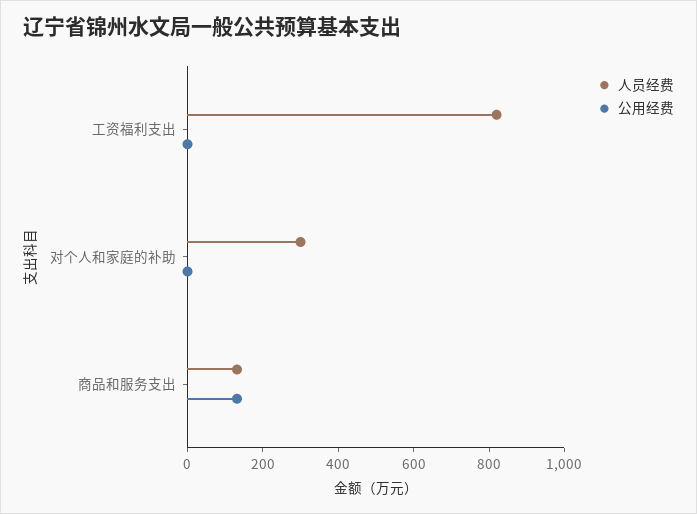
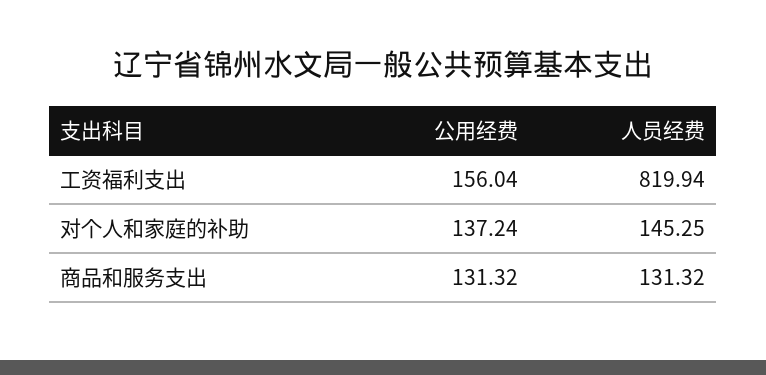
公用经费, 工资福利支出: 0 -> 156.04
人员经费, 对个人和家庭的补助: 300 -> 145.25
公用经费, 对个人和家庭的补助: 0 -> 137.24

